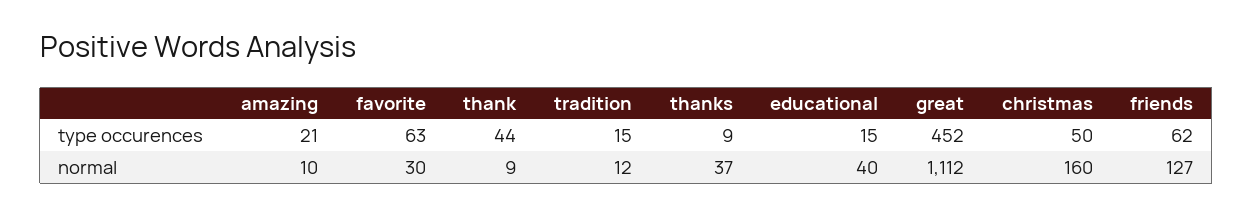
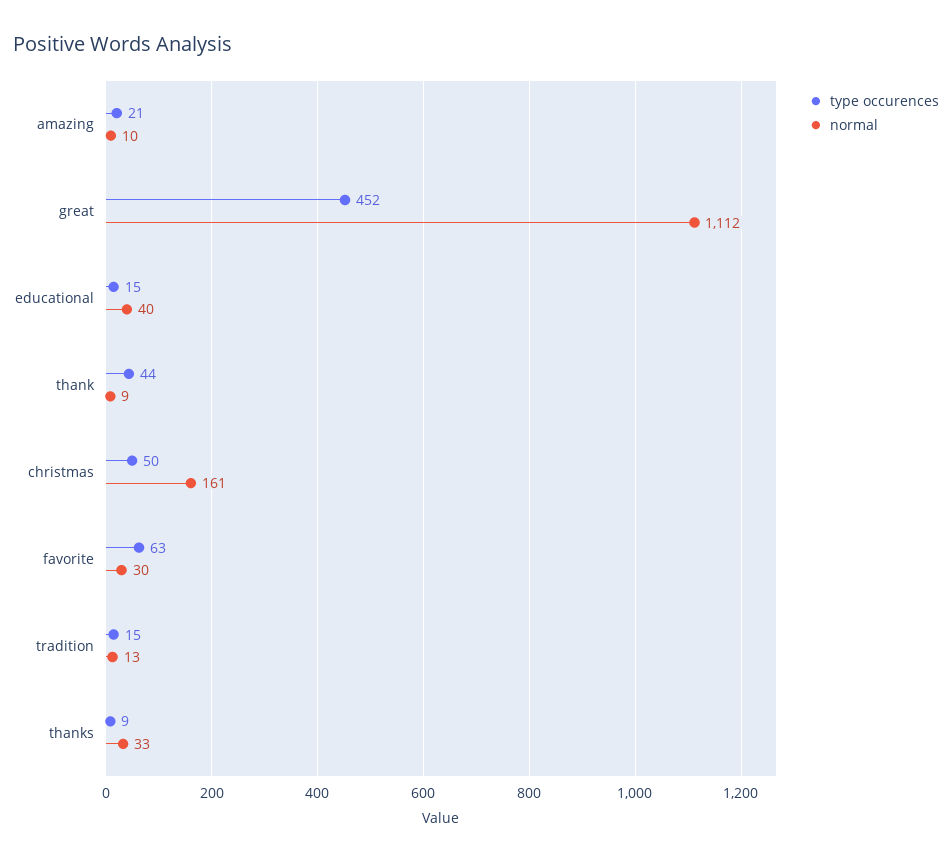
type occurences, friends: 62 -> none
normal, tradition: 12 -> 13
normal, thanks: 37 -> 33
normal, christmas: 160 -> 161
normal, friends: 127 -> none

